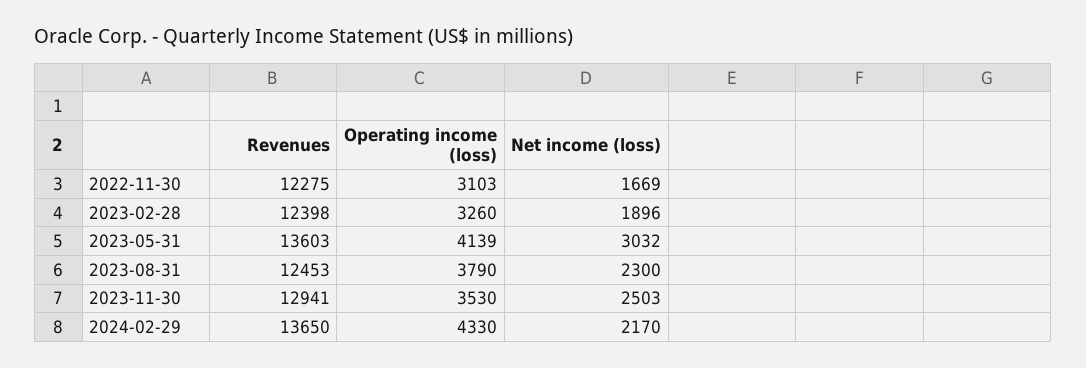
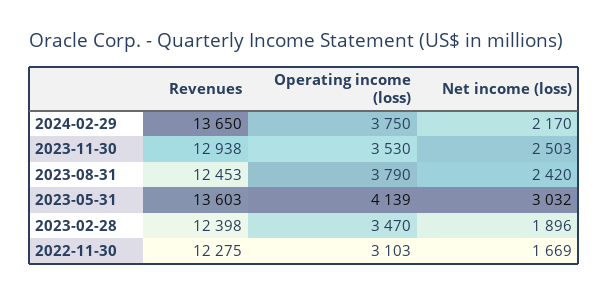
Operating income (loss), 2023-02-28: 3260 -> 3470
Net income (loss), 2023-08-31: 2300 -> 2420
Revenues, 2023-11-30: 12941 -> 12938
Operating income (loss), 2024-02-29: 4330 -> 3750

